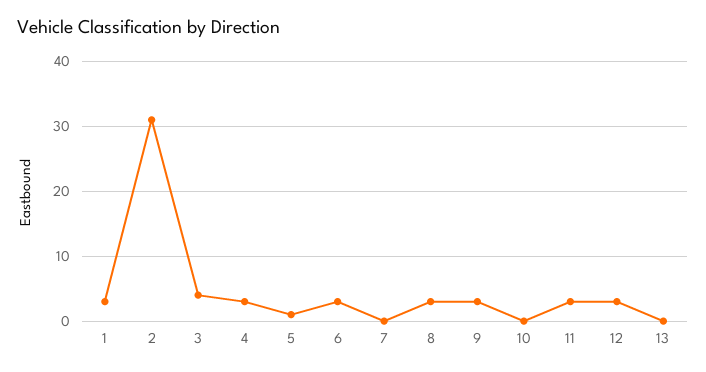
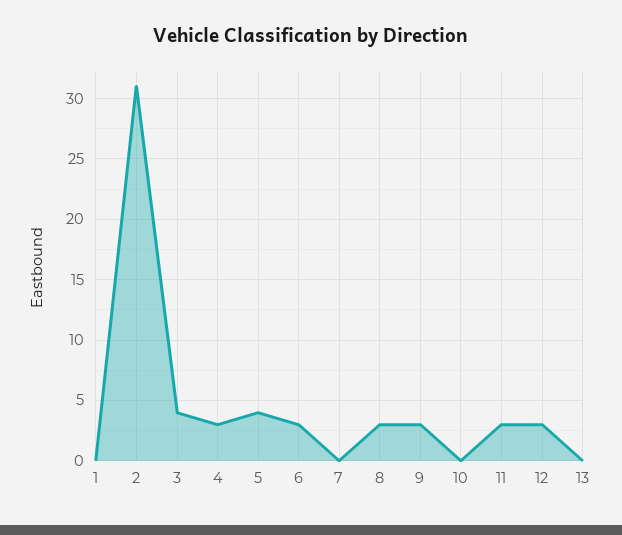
1: 3 -> 0
5: 1 -> 4

